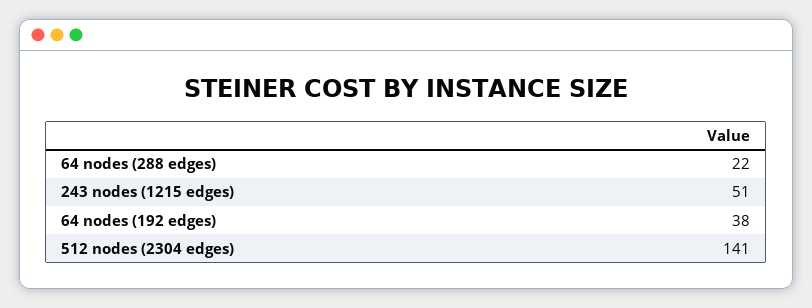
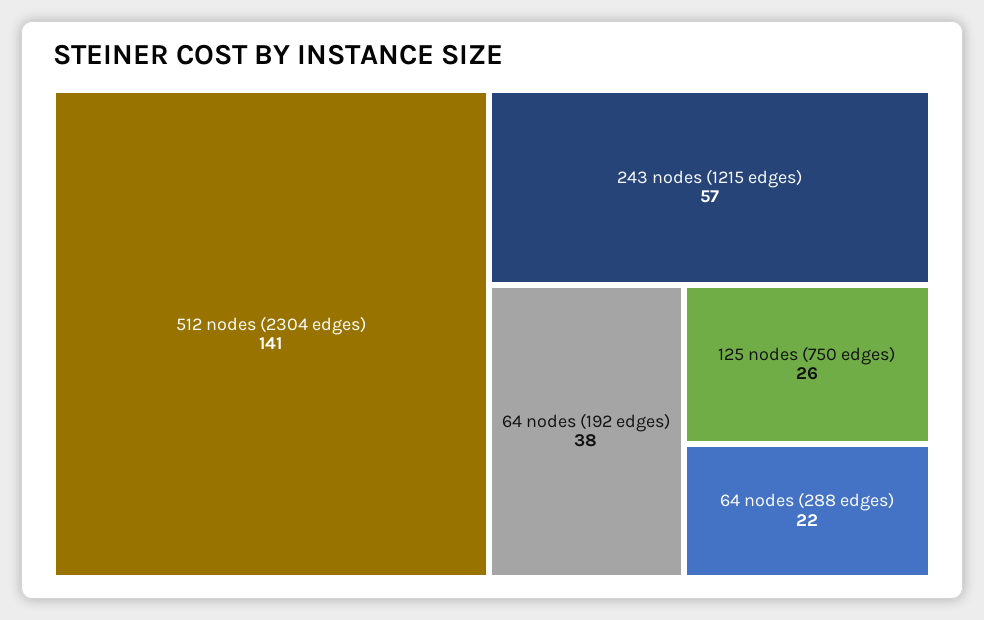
243 nodes (1215 edges): 51 -> 57
125 nodes (750 edges): none -> 26

